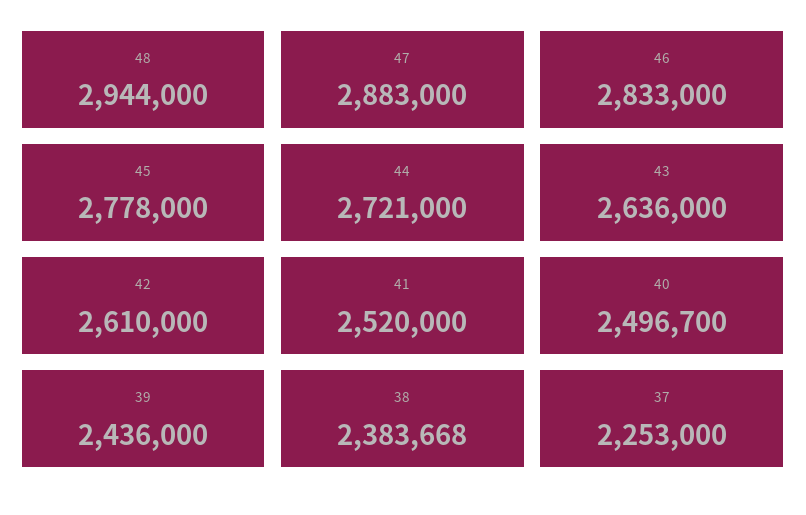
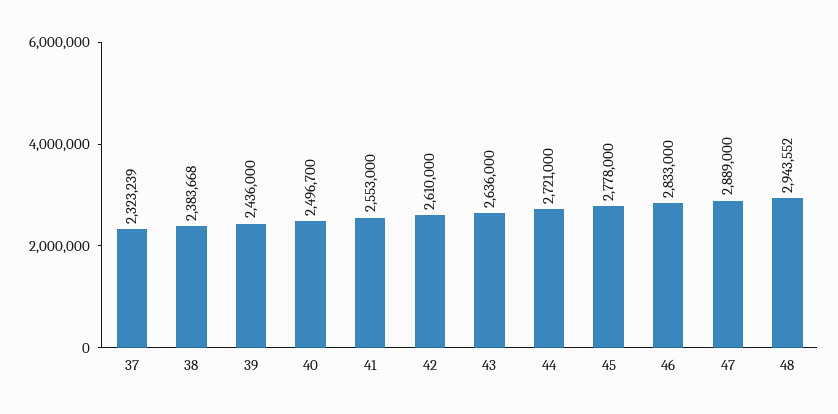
48: 2944000 -> 2943552
47: 2883000 -> 2889000
41: 2520000 -> 2553000
37: 2253000 -> 2323239

